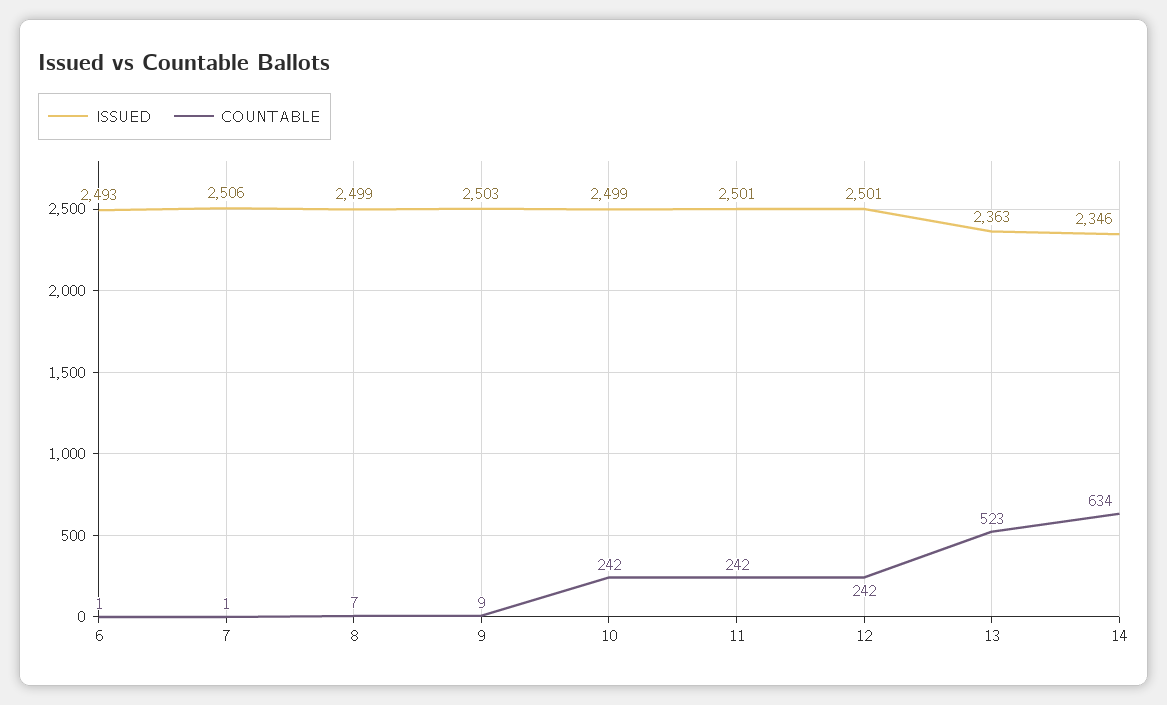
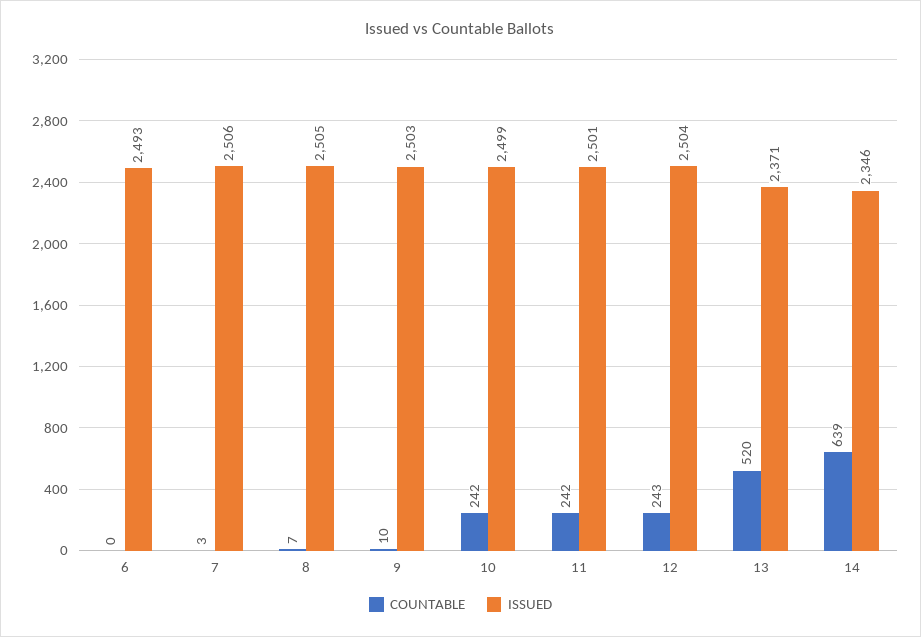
COUNTABLE, 6: 1 -> 0
COUNTABLE, 7: 1 -> 3
ISSUED, 8: 2499 -> 2505
COUNTABLE, 9: 9 -> 10
ISSUED, 12: 2501 -> 2504
COUNTABLE, 12: 242 -> 243
ISSUED, 13: 2363 -> 2371
COUNTABLE, 13: 523 -> 520
COUNTABLE, 14: 634 -> 639

